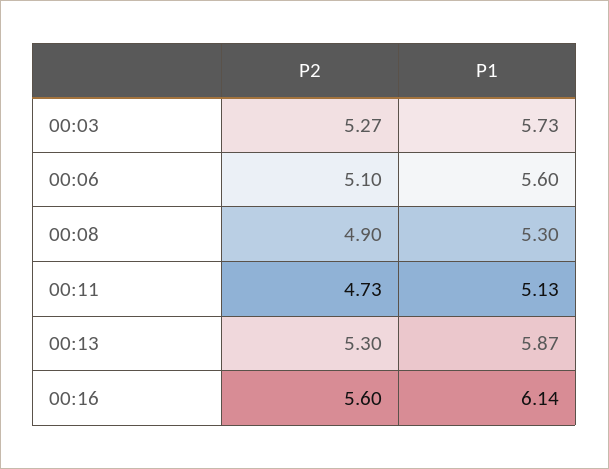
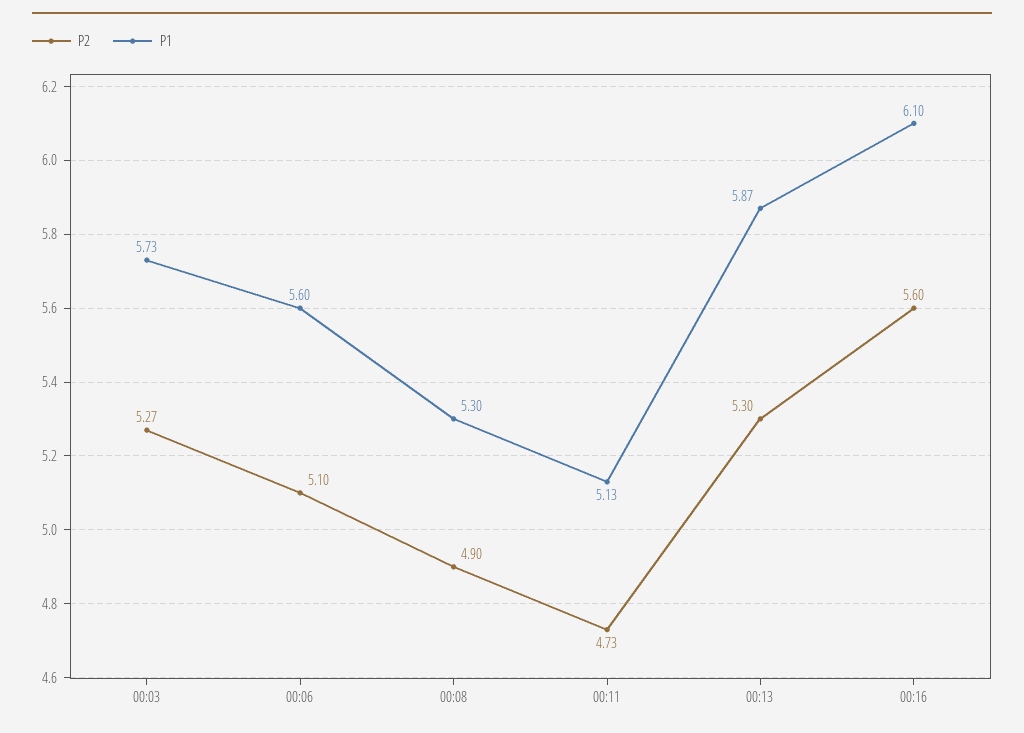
P1, 00:16: 6.14 -> 6.1

